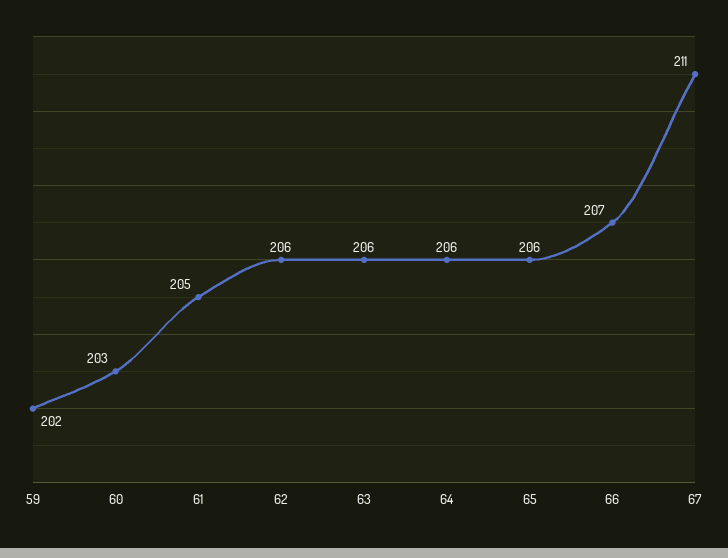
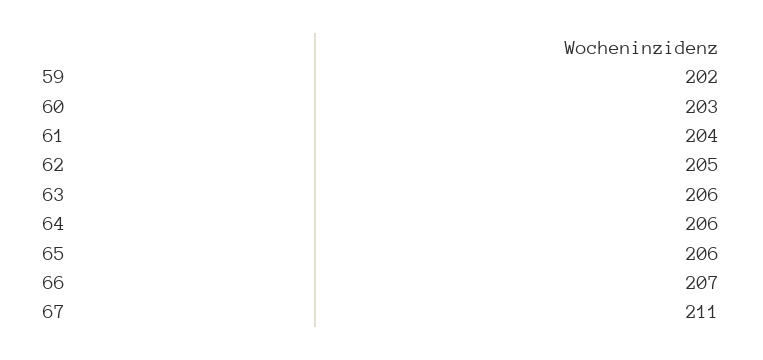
61: 205 -> 204
62: 206 -> 205

